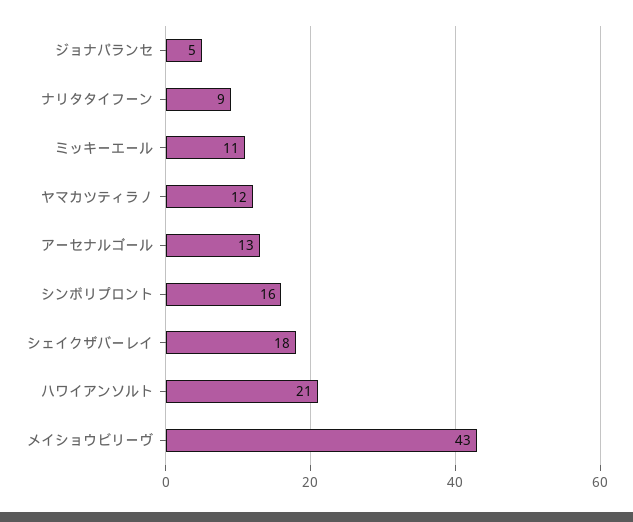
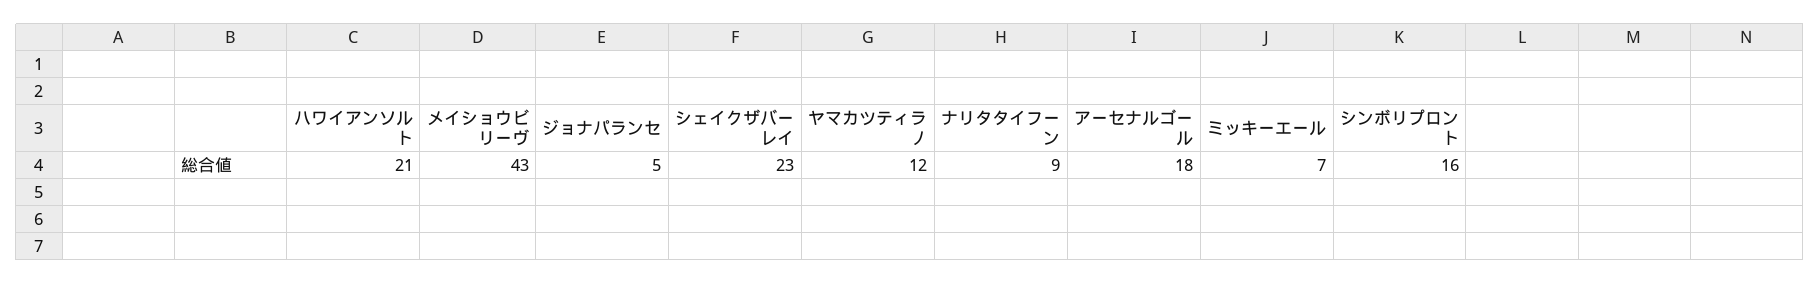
ミッキーエール: 11 -> 7
アーセナルゴール: 13 -> 18
シェイクザバーレイ: 18 -> 23

